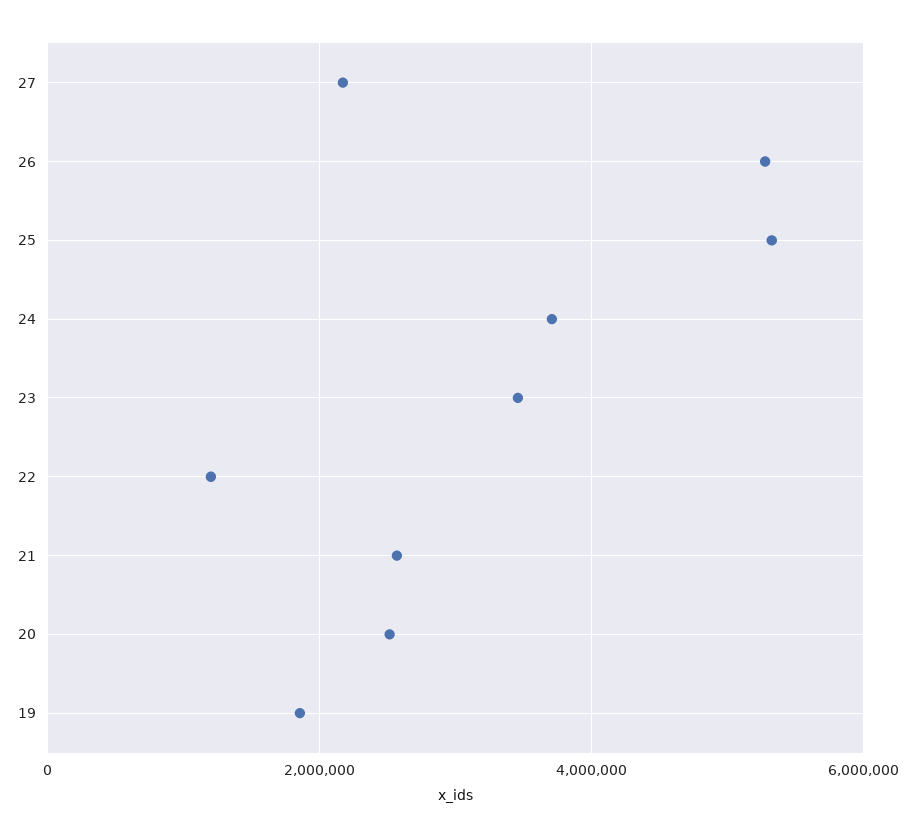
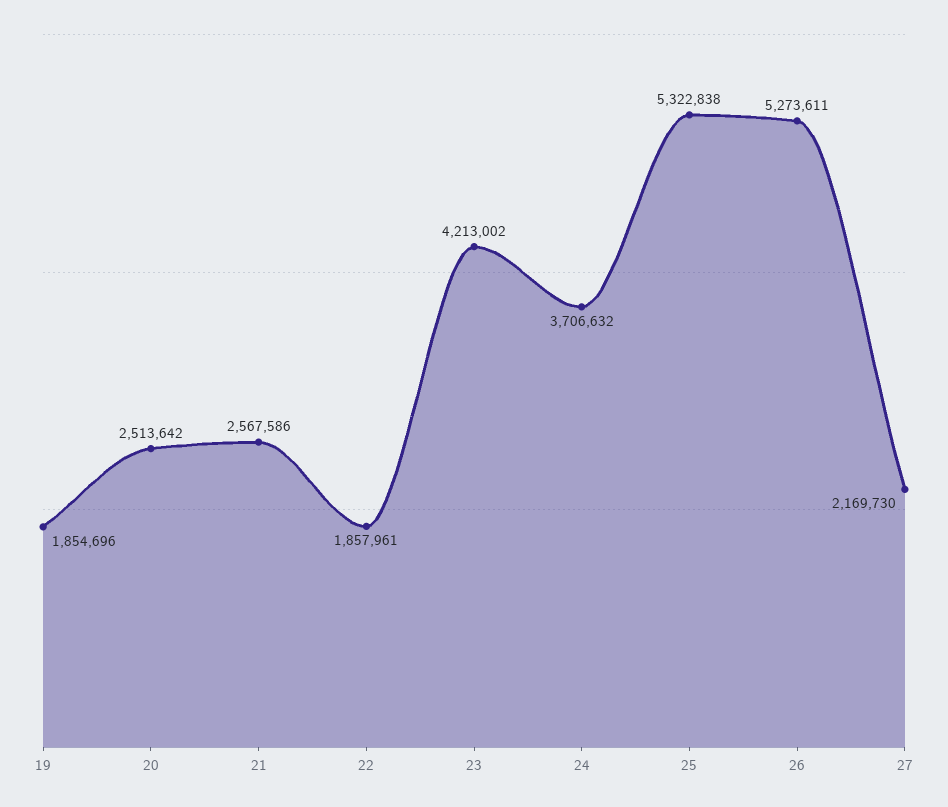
23: 3400000 -> 4213002
22: 1200000 -> 1857961

